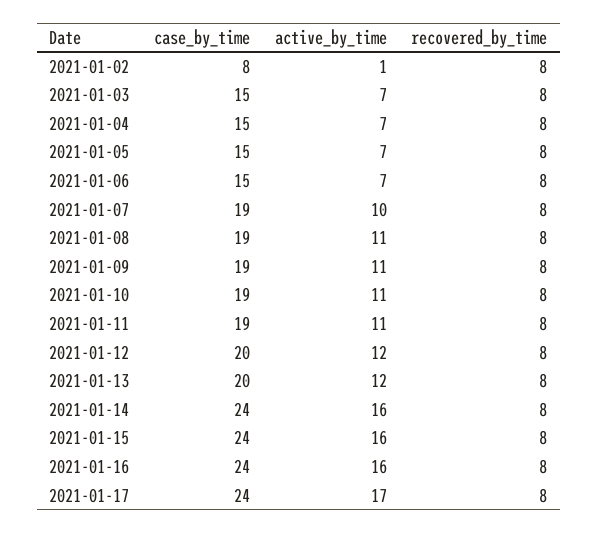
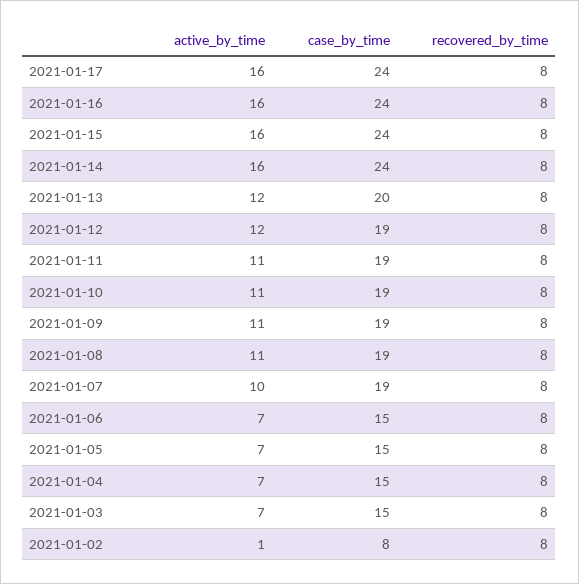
case_by_time, 2021-01-12: 20 -> 19
active_by_time, 2021-01-17: 17 -> 16

